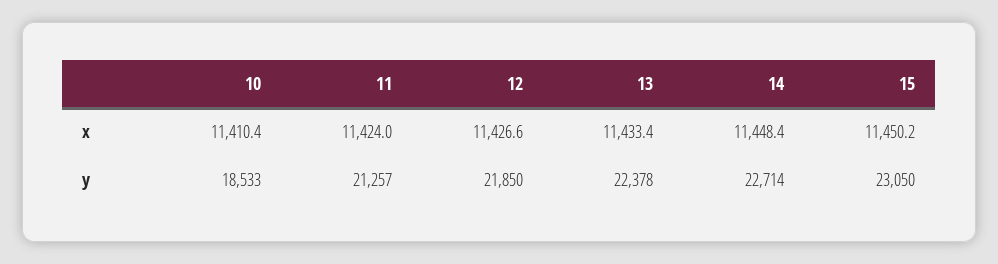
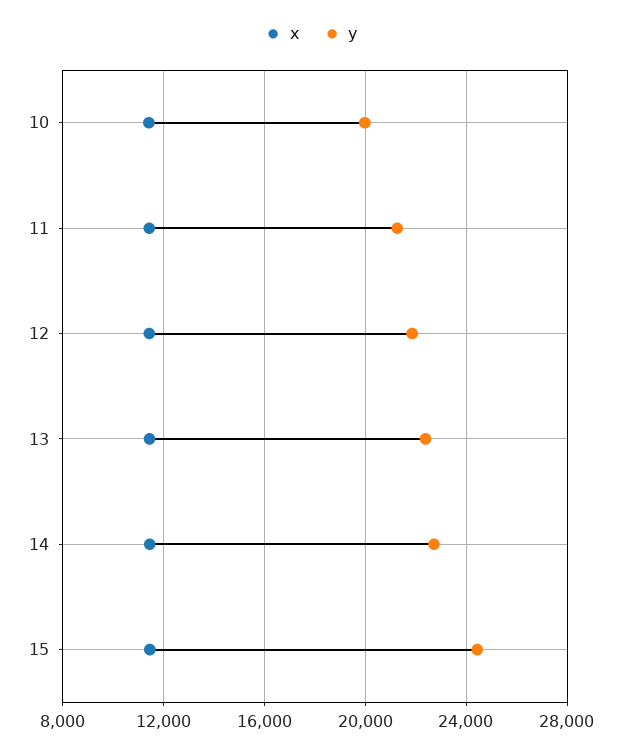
y, 10: 18533 -> 20000
y, 15: 23050 -> 24500

